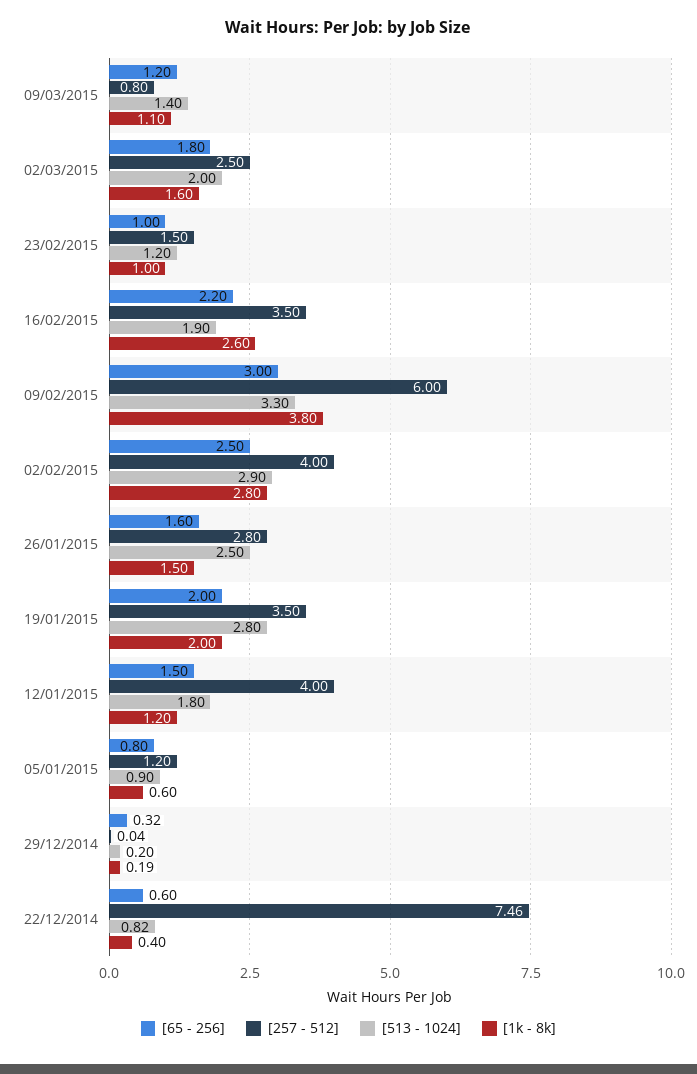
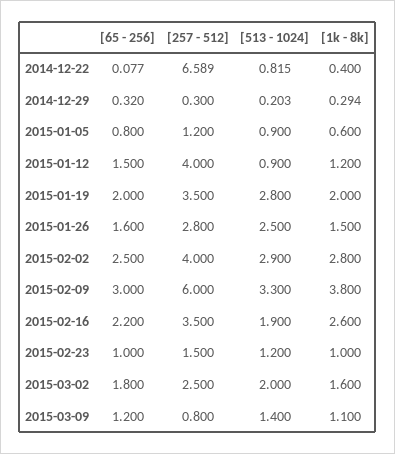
[513 - 1024], 12/01/2015: 1.8 -> 0.9
[257 - 512], 29/12/2014: 0.04 -> 0.3
[1k - 8k], 29/12/2014: 0.19 -> 0.294
[65 - 256], 22/12/2014: 0.6 -> 0.077
[257 - 512], 22/12/2014: 7.46 -> 6.589

